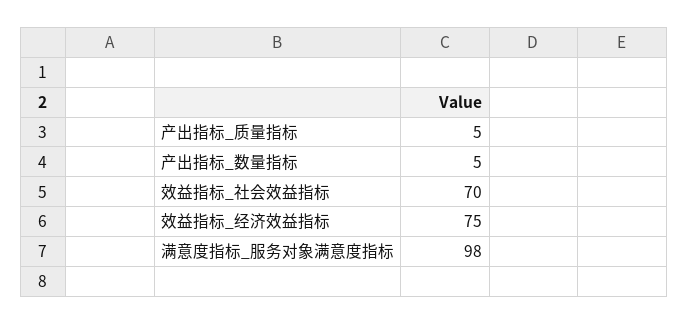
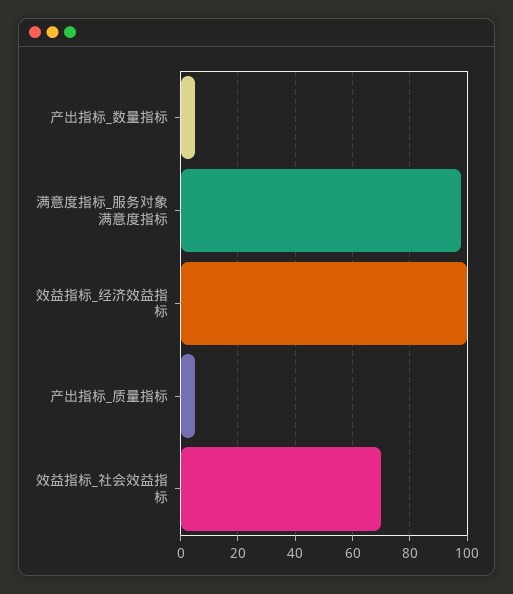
效益指标_经济效益指标: 75 -> 100

